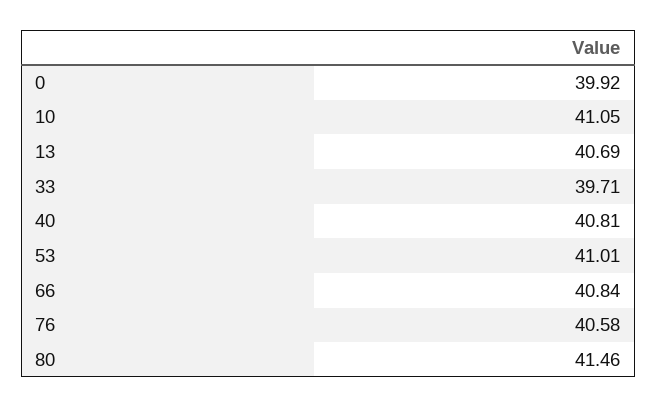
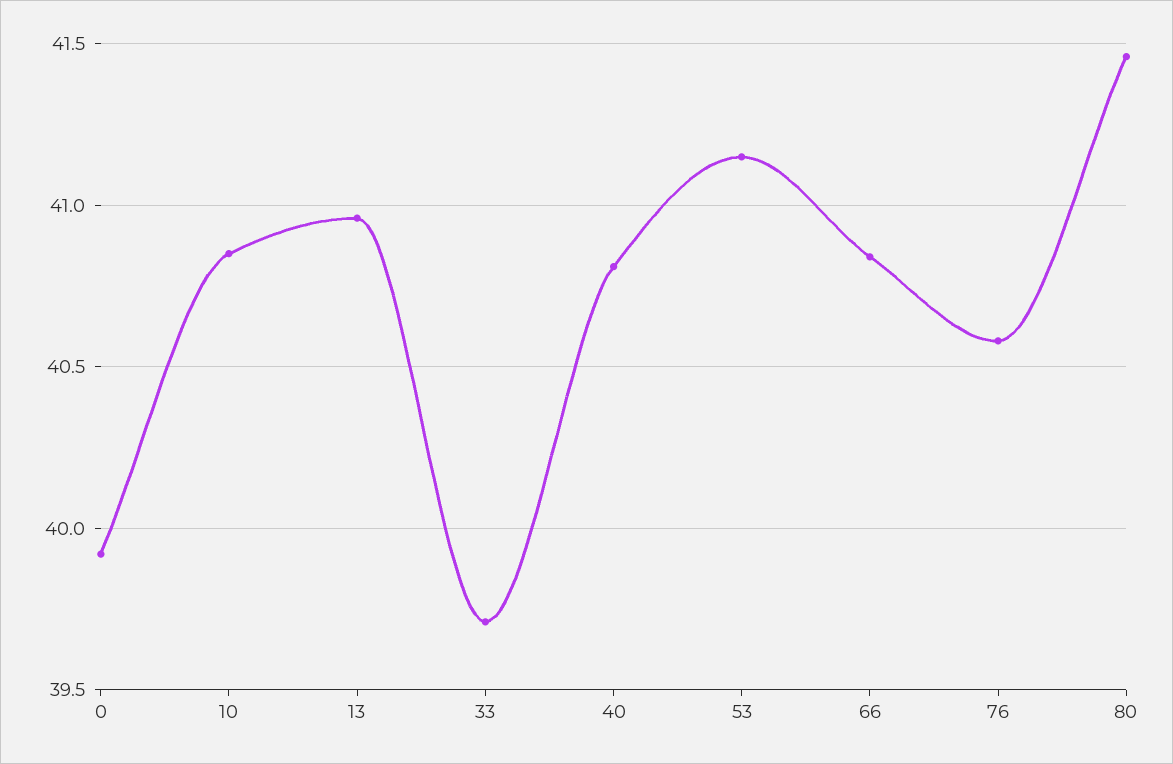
10: 41.05 -> 40.85
13: 40.69 -> 40.95
53: 41.01 -> 41.15

